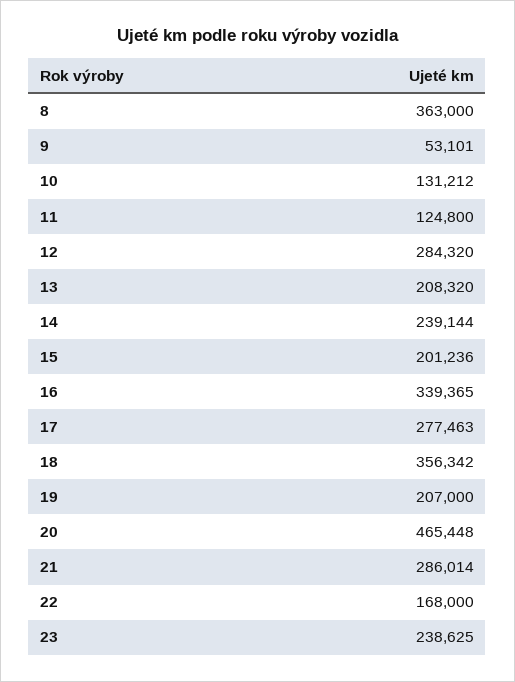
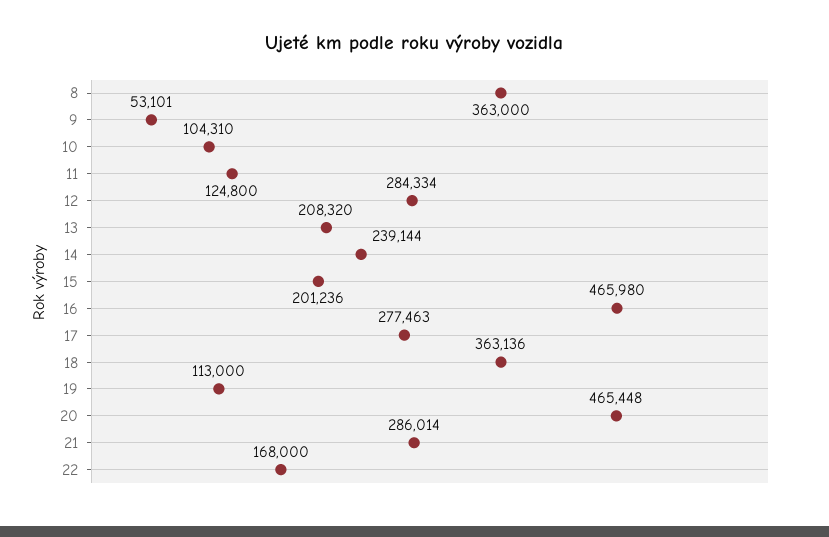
10: 131212 -> 104310
12: 284320 -> 284334
16: 339365 -> 465980
18: 356342 -> 363136
19: 207000 -> 113000
23: 238625 -> none

